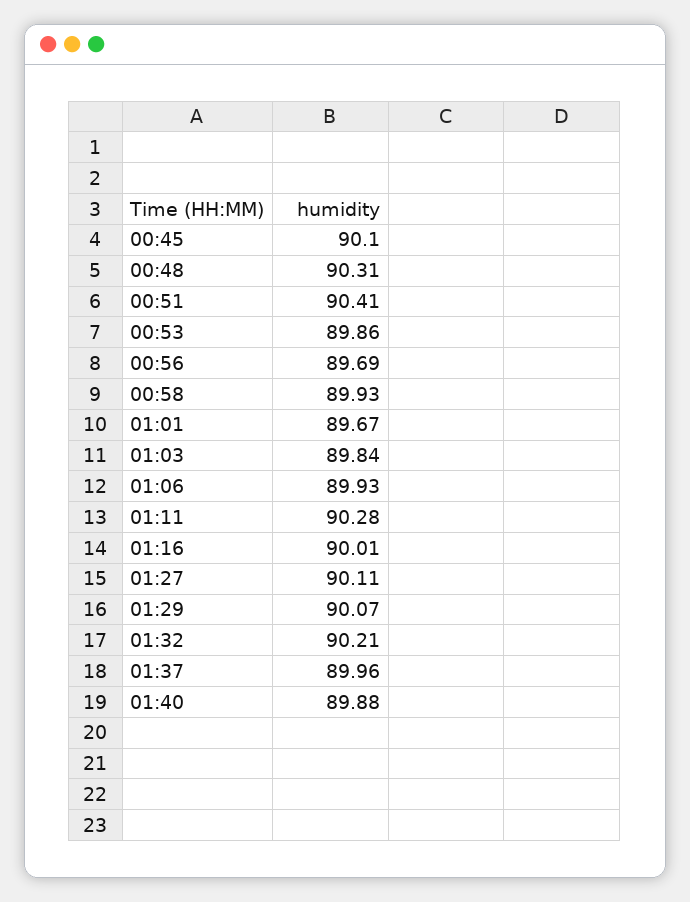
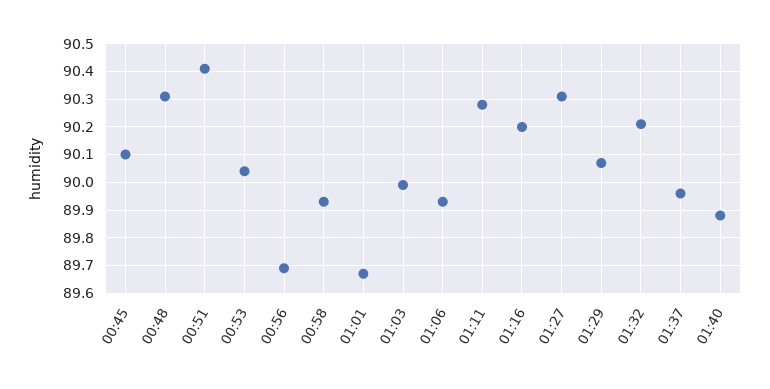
00:53: 89.86 -> 90.05
01:03: 89.84 -> 90
01:16: 90.01 -> 90.2
01:27: 90.11 -> 90.3

